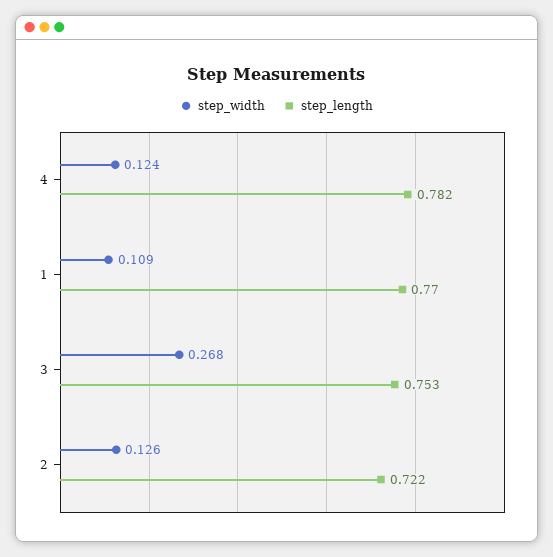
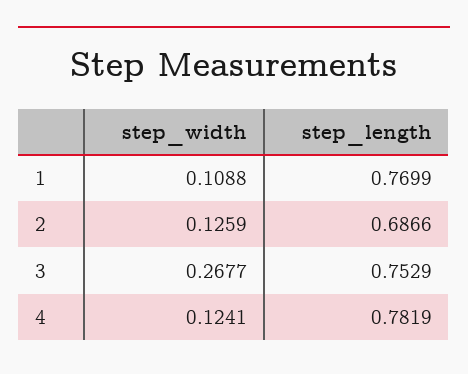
step_length, 2: 0.722 -> 0.6866

